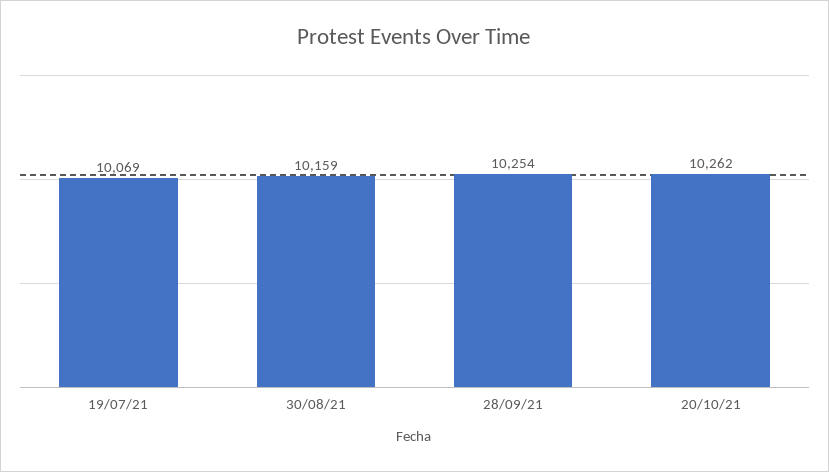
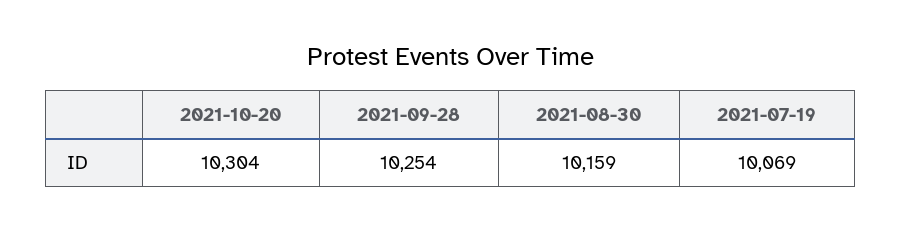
20/10/21: 10262 -> 10304

